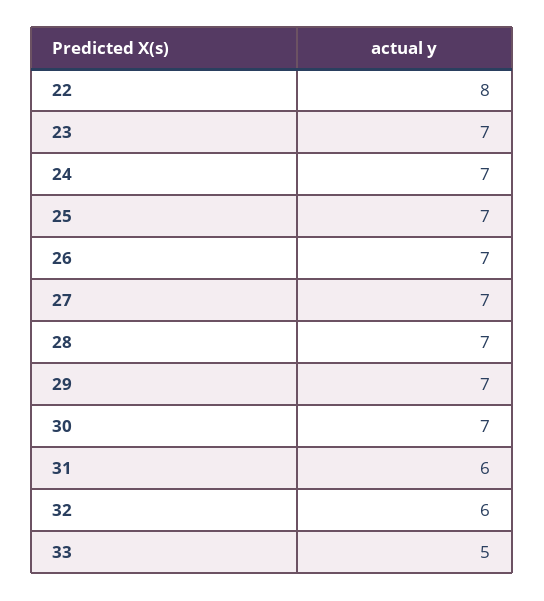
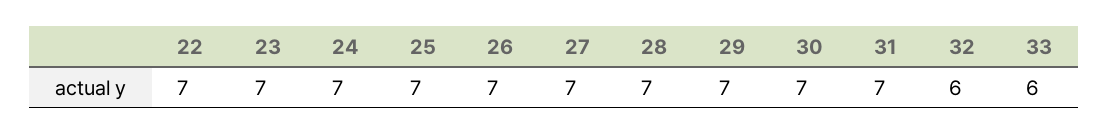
22: 8 -> 7
31: 6 -> 7
33: 5 -> 6

